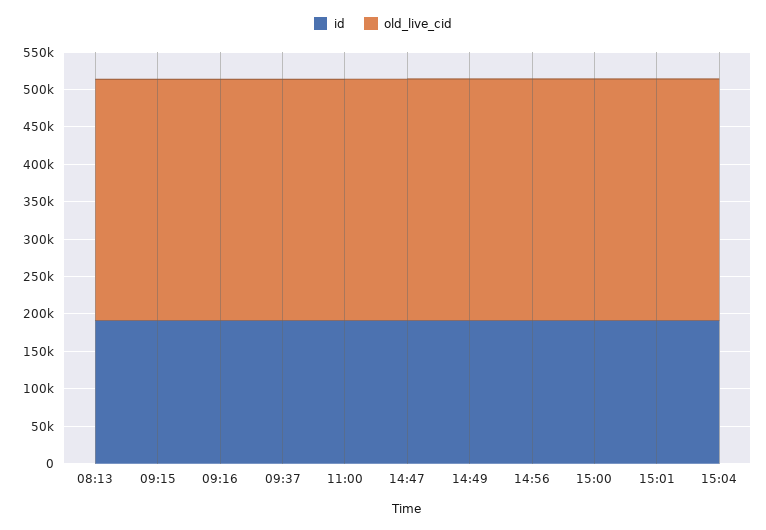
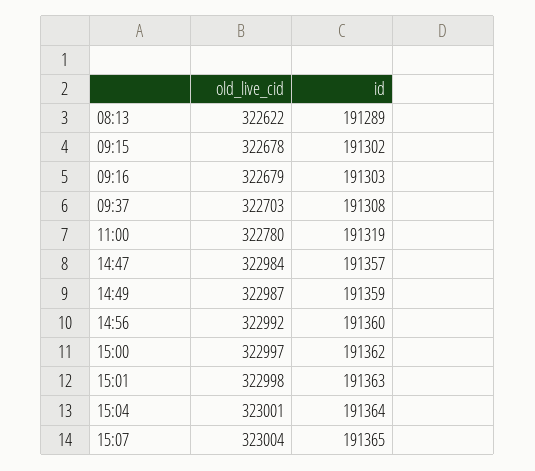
old_live_cid, 15:07: none -> 323004
id, 15:07: none -> 191365

